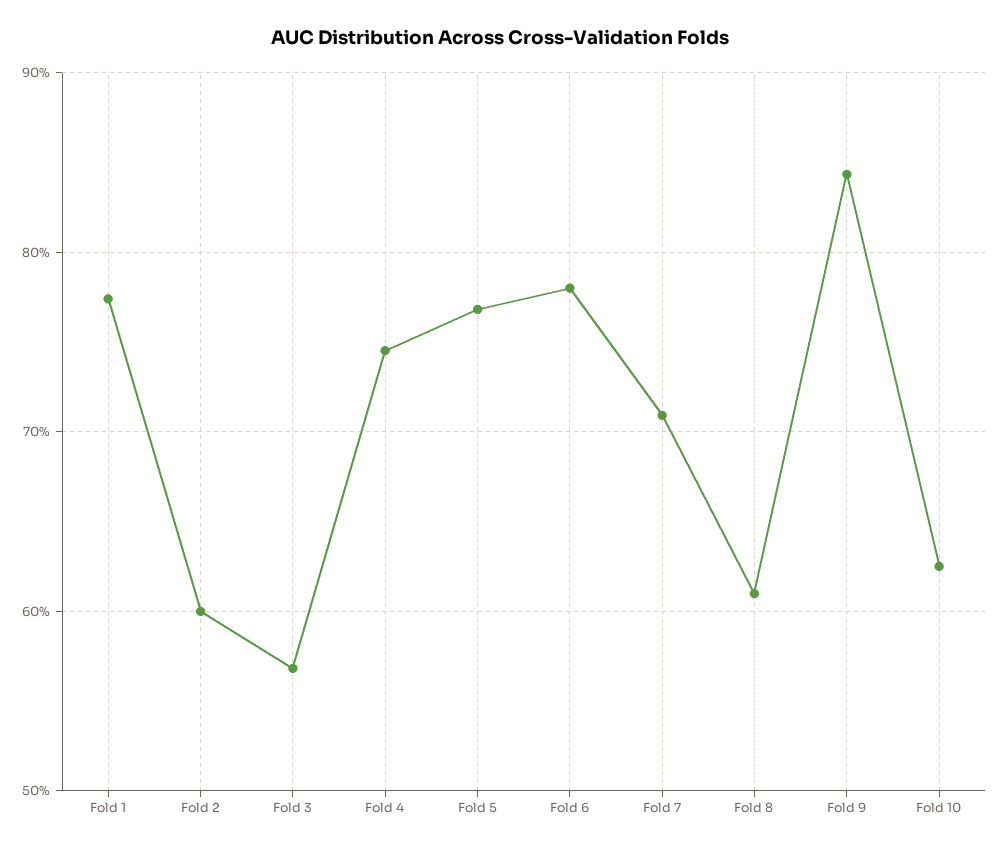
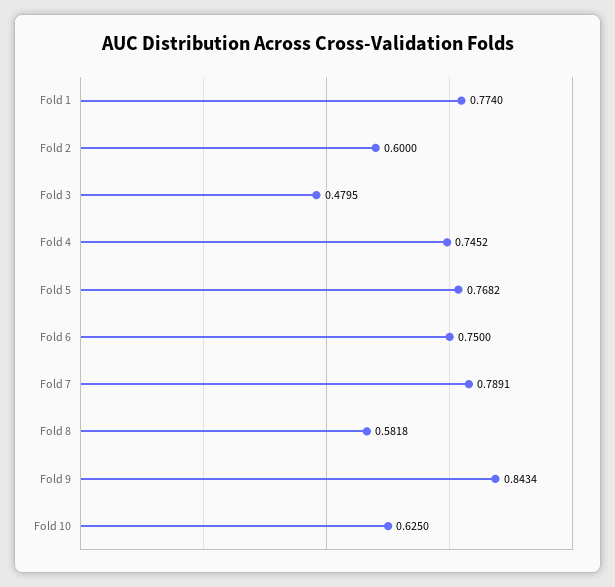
Fold 3: 0.57 -> 0.4795
Fold 6: 0.78 -> 0.75
Fold 7: 0.71 -> 0.7891
Fold 8: 0.61 -> 0.5818

